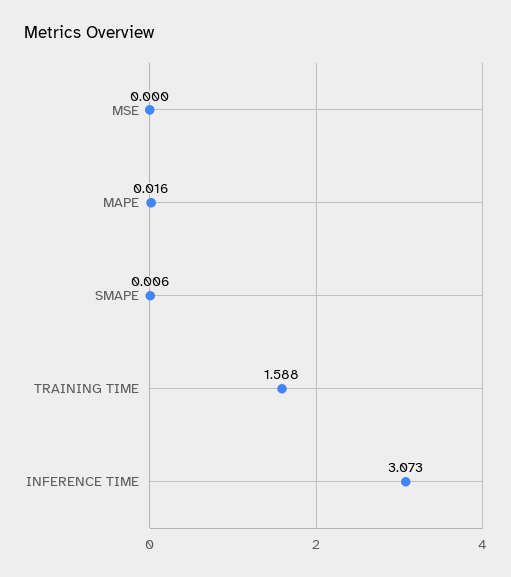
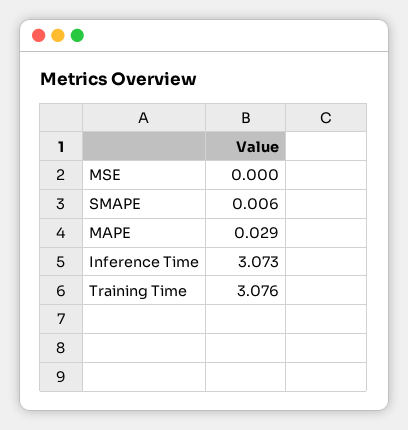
MAPE: 0.016 -> 0.029
TRAINING TIME: 1.588 -> 3.076

